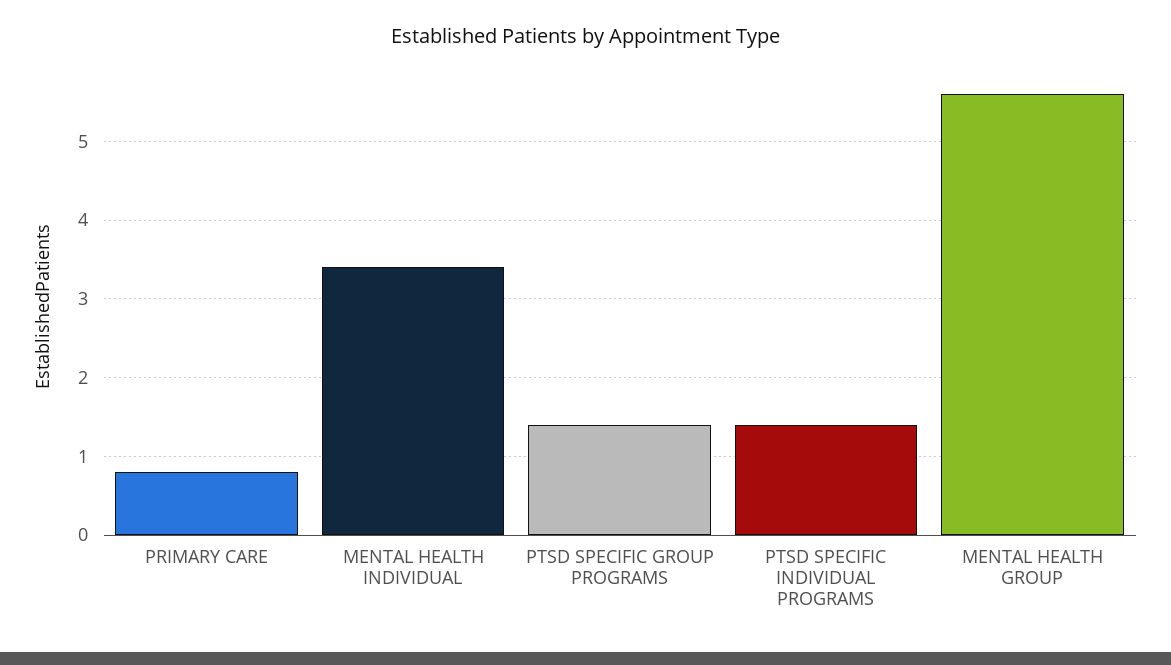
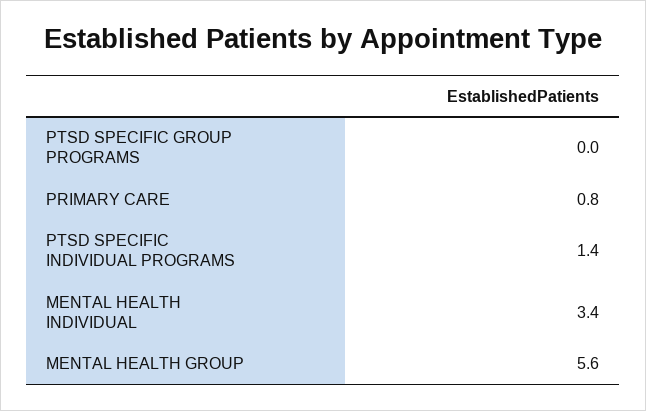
PTSD SPECIFIC GROUP PROGRAMS: 1.4 -> 0

